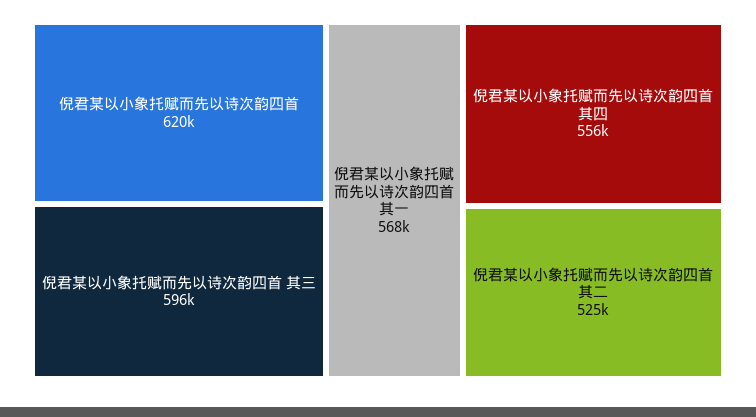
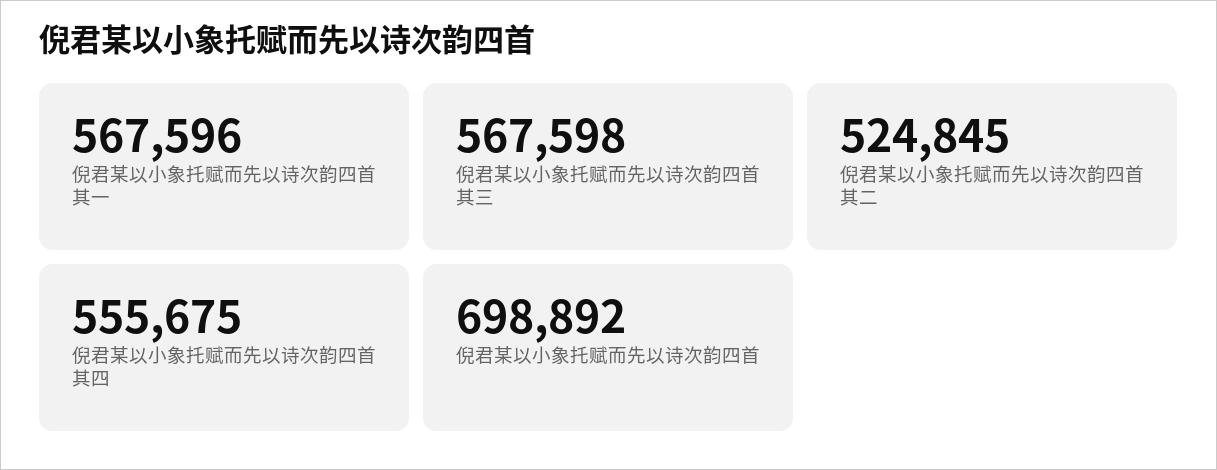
倪君某以小象托赋而先以诗次韵四首: 620000 -> 698892
倪君某以小象托赋而先以诗次韵四首 其三: 596000 -> 567598

